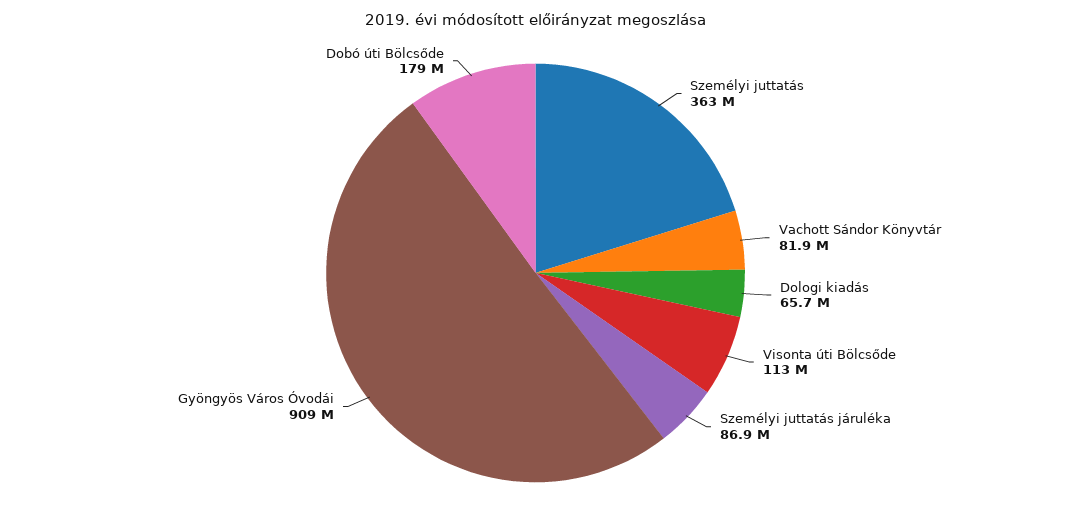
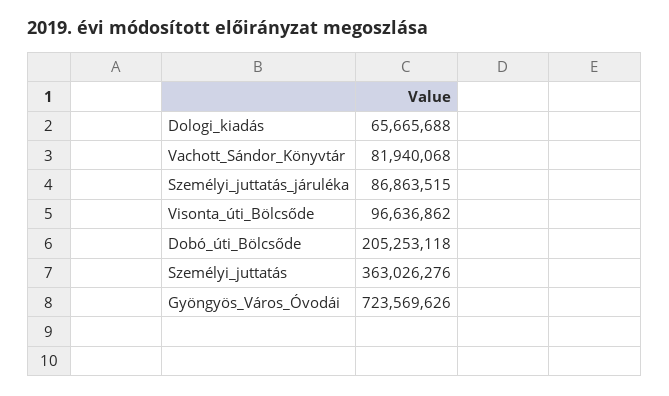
Visonta úti Bölcsőde: 113000000 -> 96636862
Gyöngyös Város Óvodái: 909000000 -> 723569626
Dobó úti Bölcsőde: 179000000 -> 205253118

